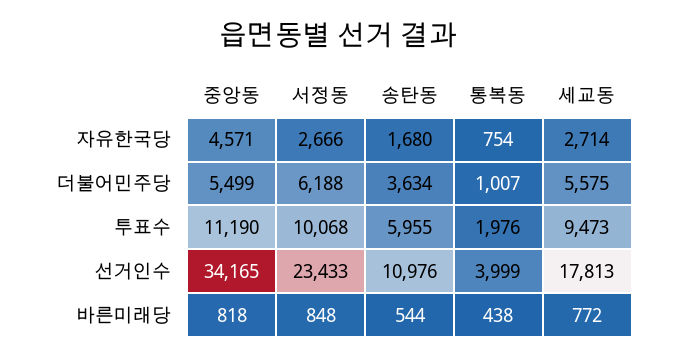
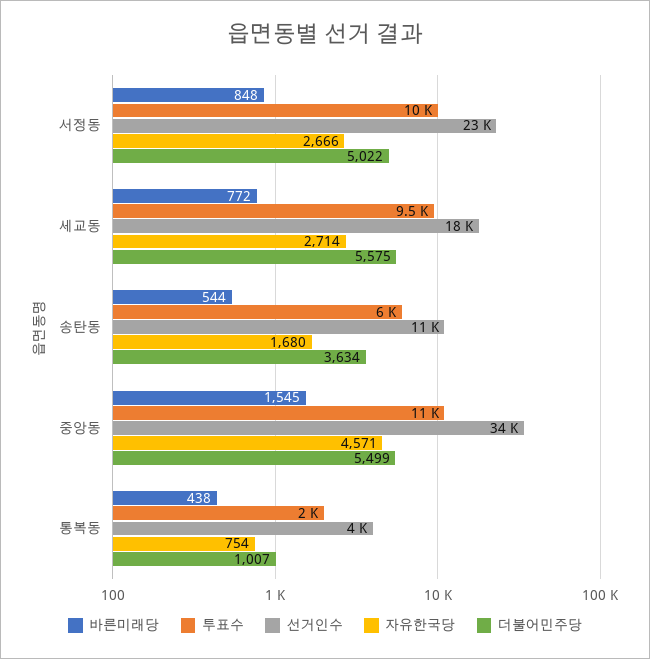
더불어민주당, 서정동: 6188 -> 5022
바른미래당, 중앙동: 818 -> 1545

